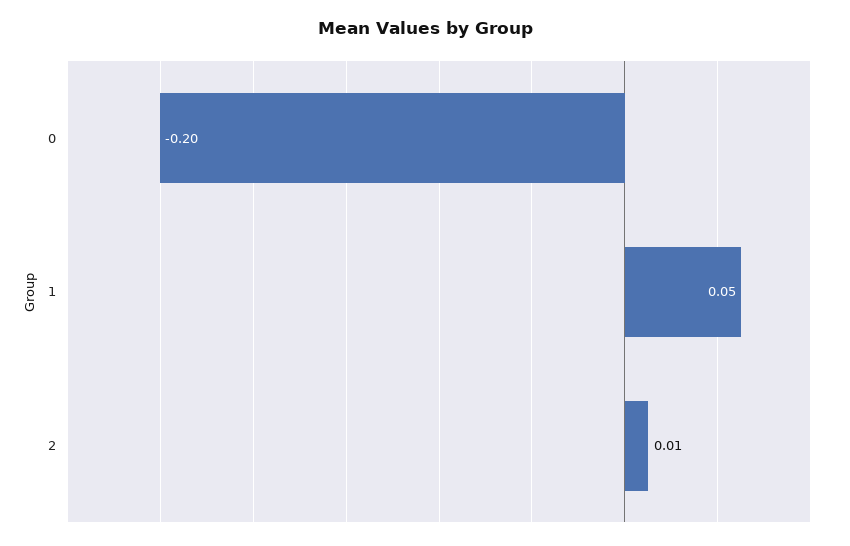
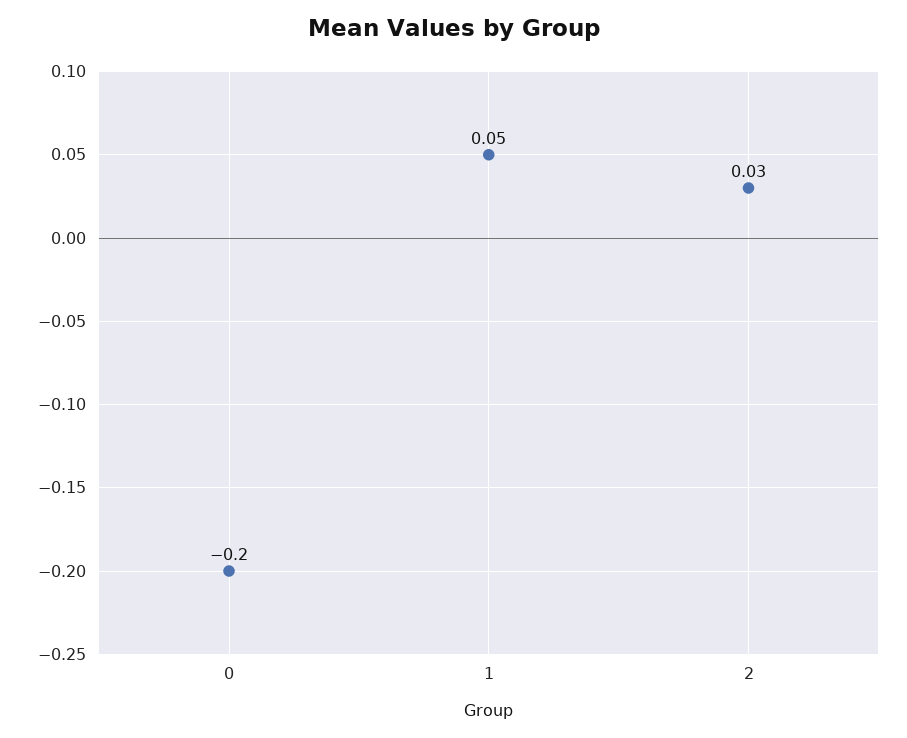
2: 0.01 -> 0.03

